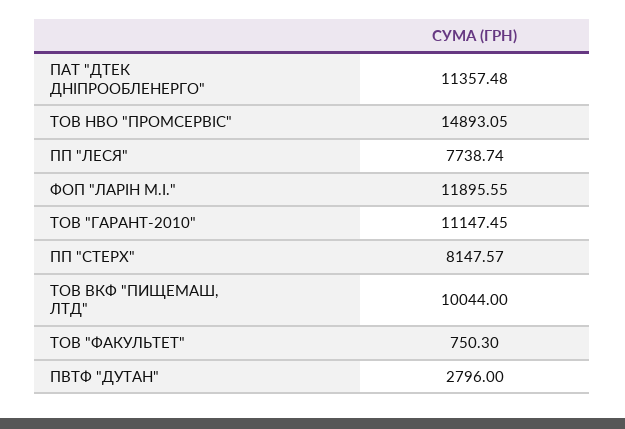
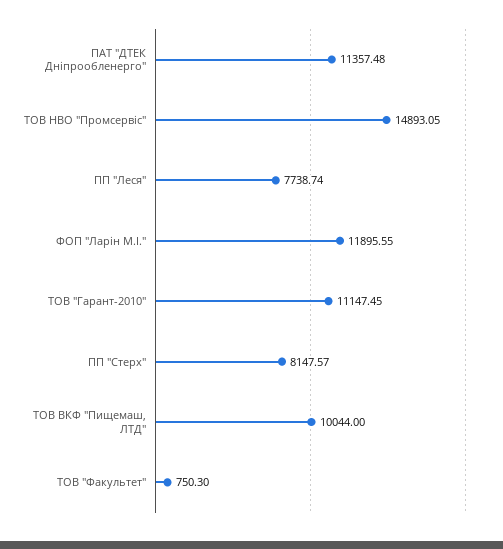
ПВТФ "ДУТАН": 2796 -> none

